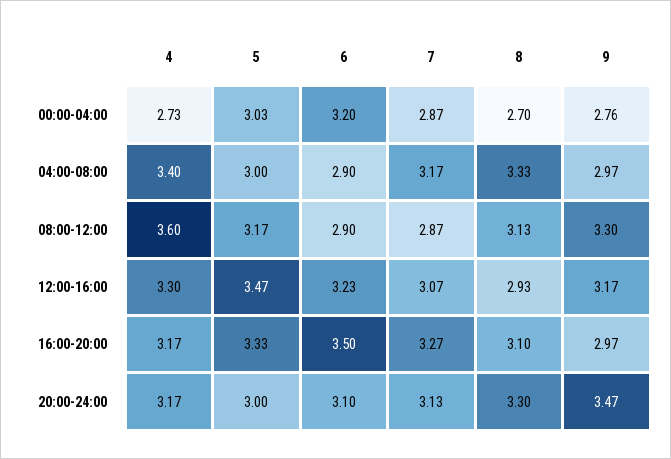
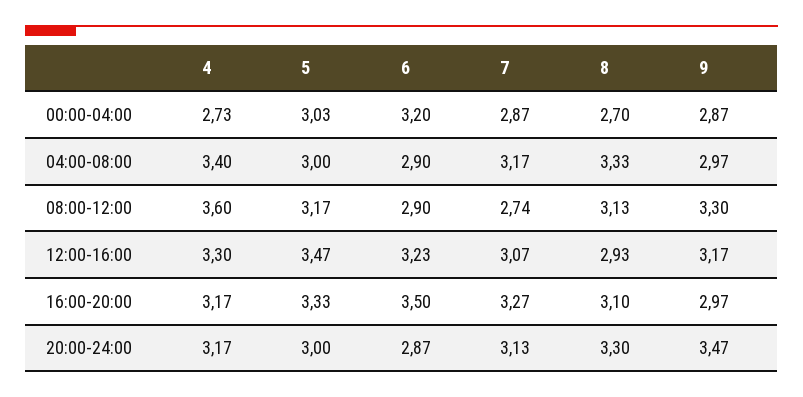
9, 00:00-04:00: 2.76 -> 2.87
7, 08:00-12:00: 2.87 -> 2.74
6, 20:00-24:00: 3.1 -> 2.87

